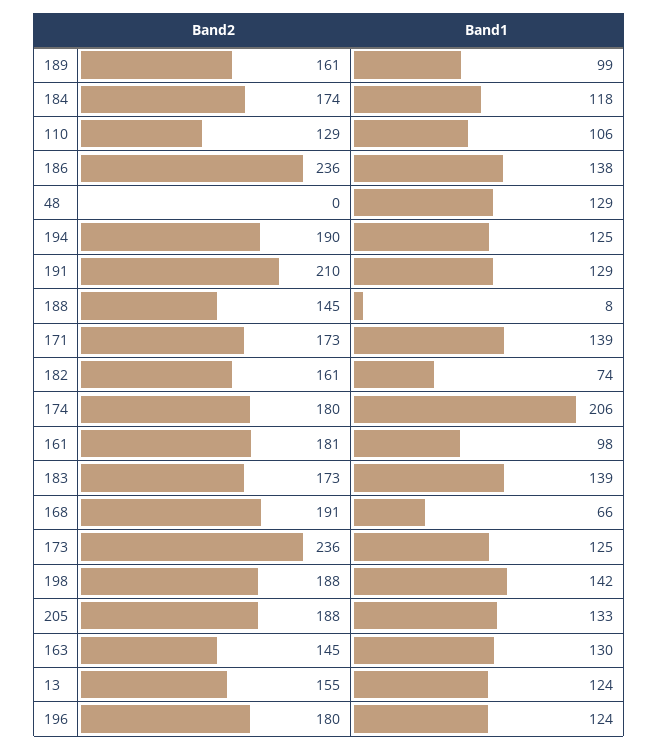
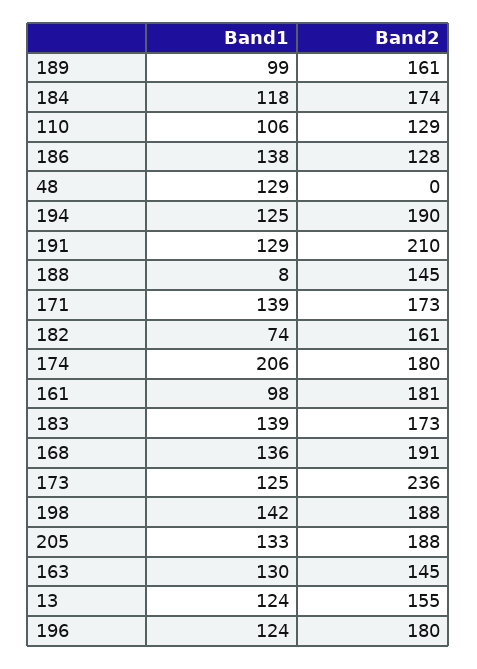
Band2, 186: 236 -> 128
Band1, 168: 66 -> 136

